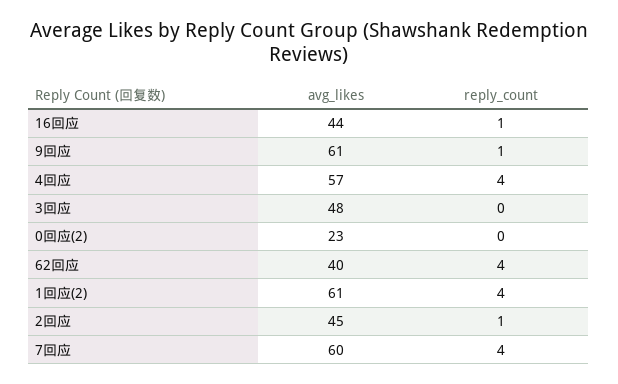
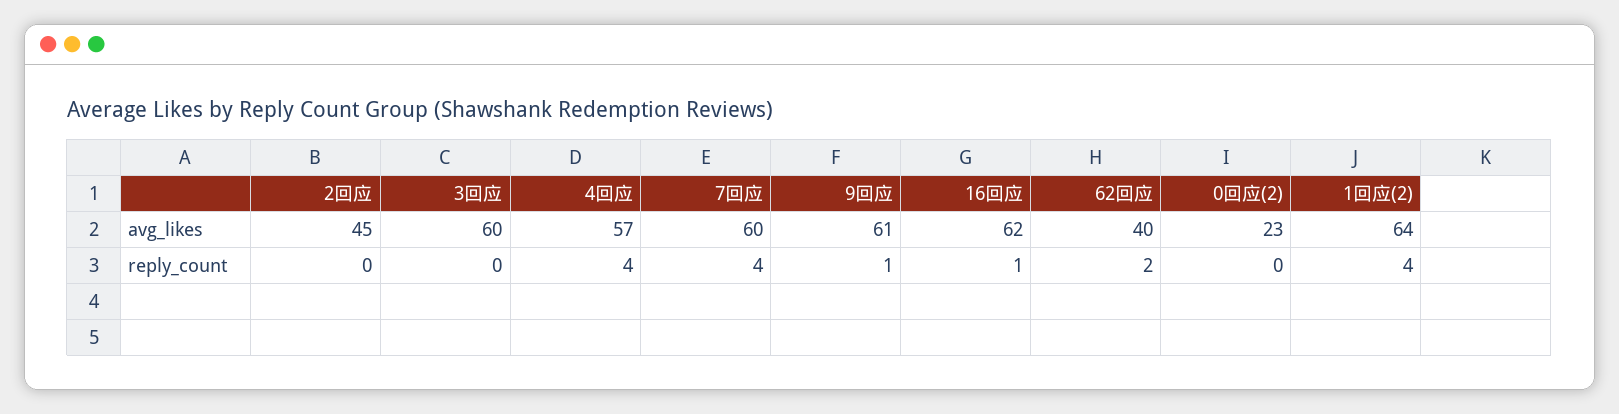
avg_likes, 16回应: 44 -> 62
avg_likes, 3回应: 48 -> 60
reply_count, 62回应: 4 -> 2
avg_likes, 1回应(2): 61 -> 64
reply_count, 2回应: 1 -> 0

